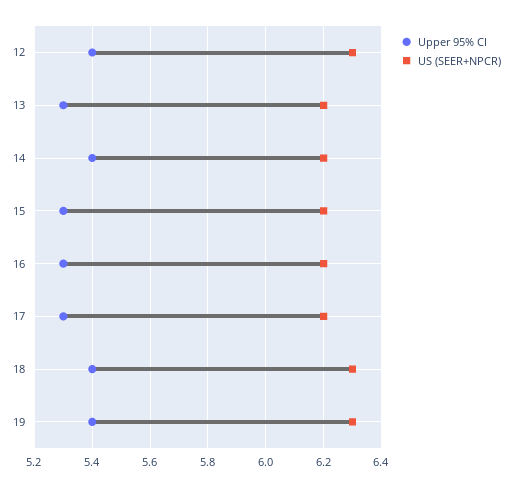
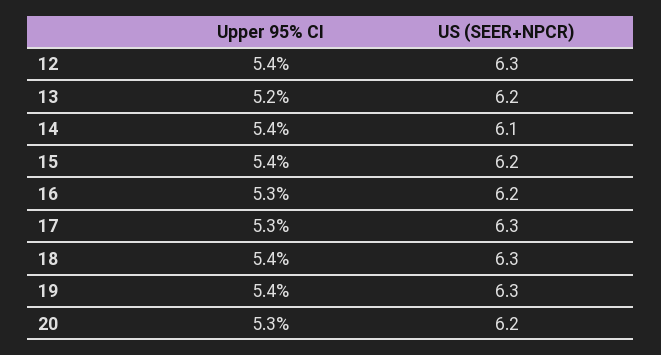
Upper 95% CI, 13: 5.3 -> 5.2
US (SEER+NPCR), 14: 6.2 -> 6.1
Upper 95% CI, 15: 5.3 -> 5.4
US (SEER+NPCR), 17: 6.2 -> 6.3
Upper 95% CI, 20: none -> 5.3
US (SEER+NPCR), 20: none -> 6.2

